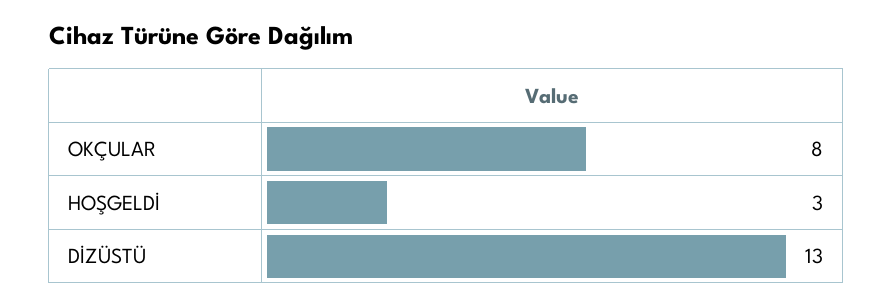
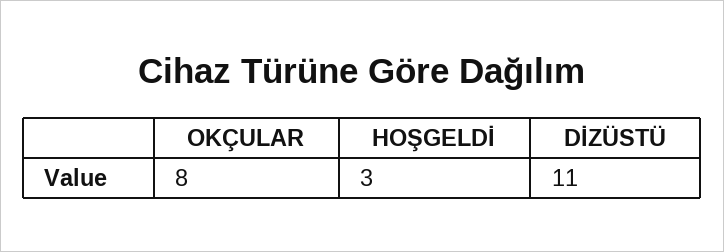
DİZÜSTÜ: 13 -> 11

